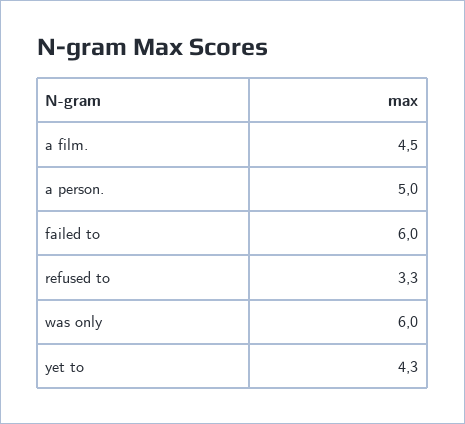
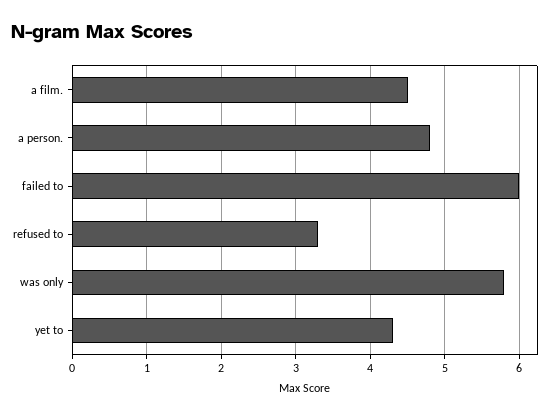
a person.: 5 -> 4.8
was only: 6 -> 5.8

